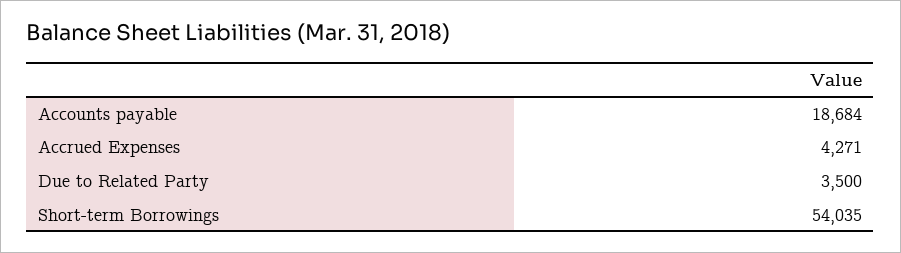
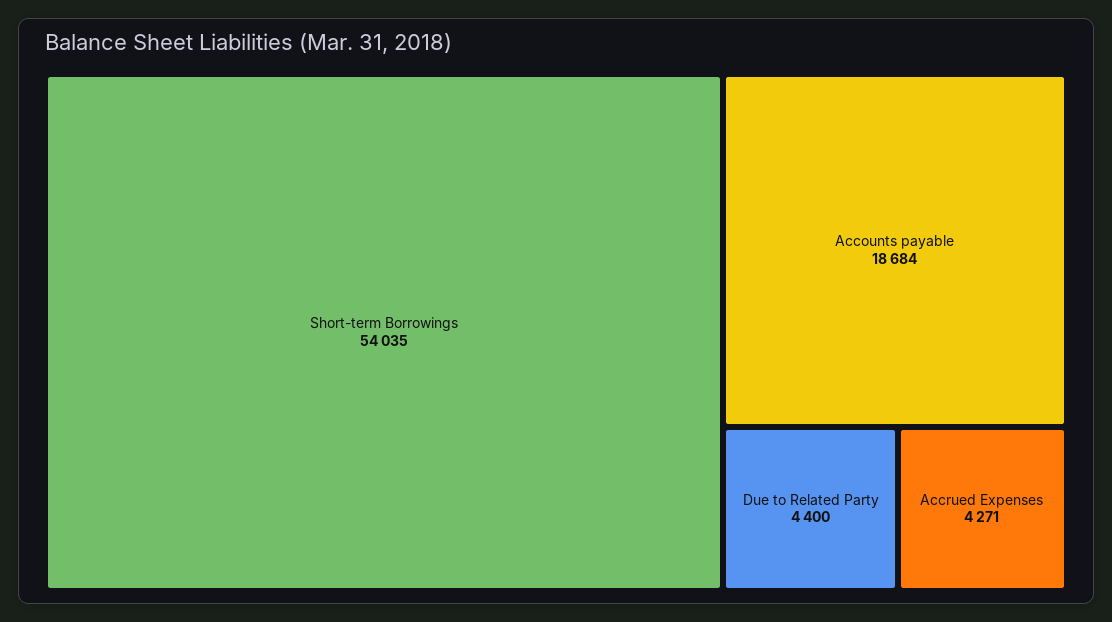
Due to Related Party: 3500 -> 4400

